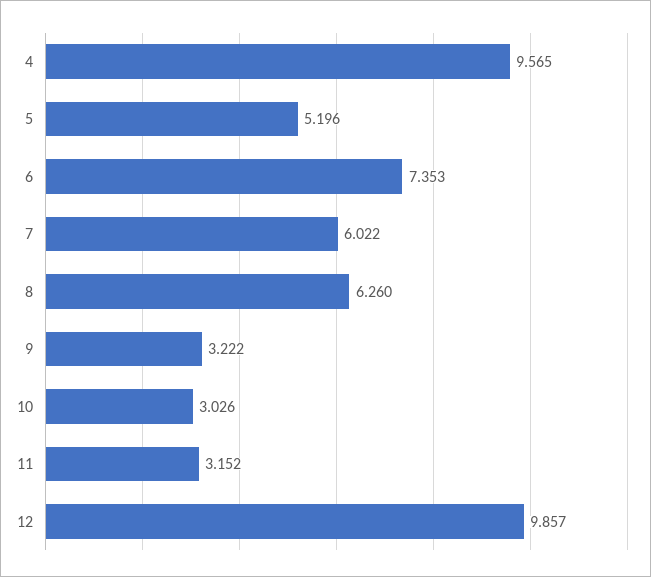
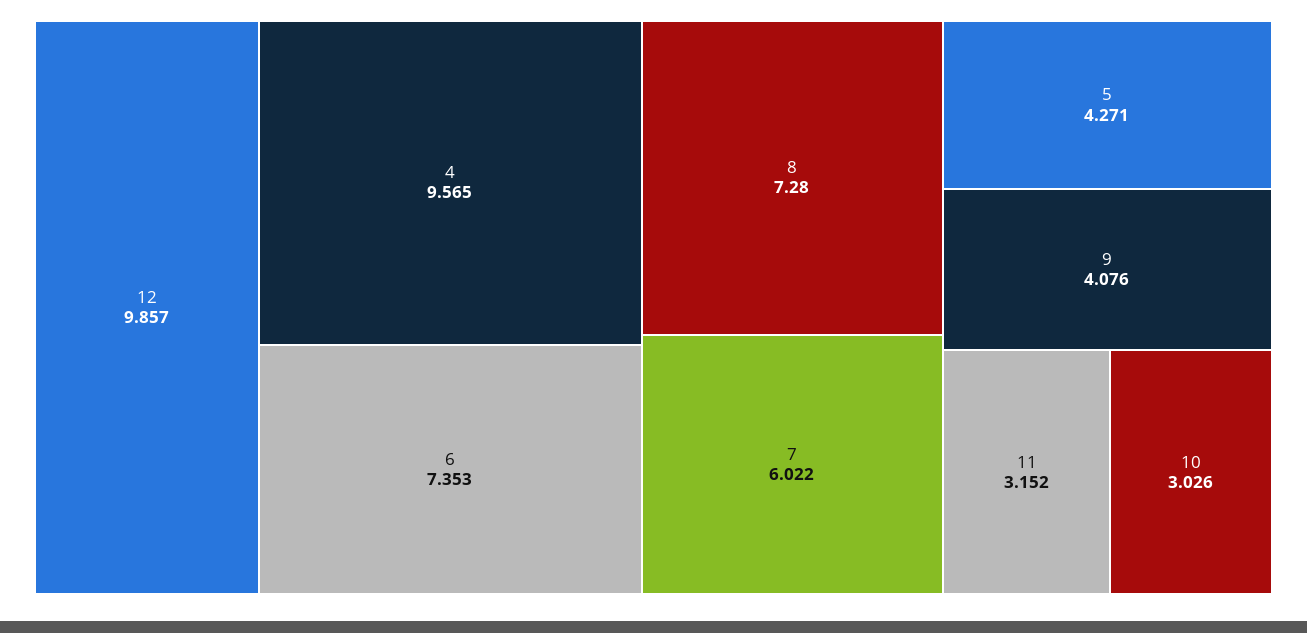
5: 5.196 -> 4.271
8: 6.26 -> 7.28
9: 3.222 -> 4.076

